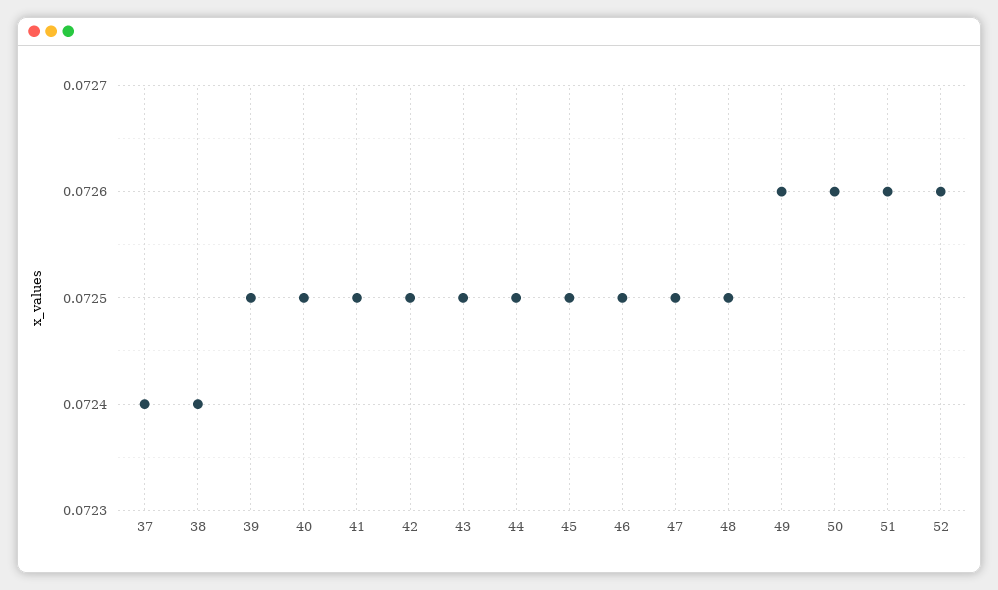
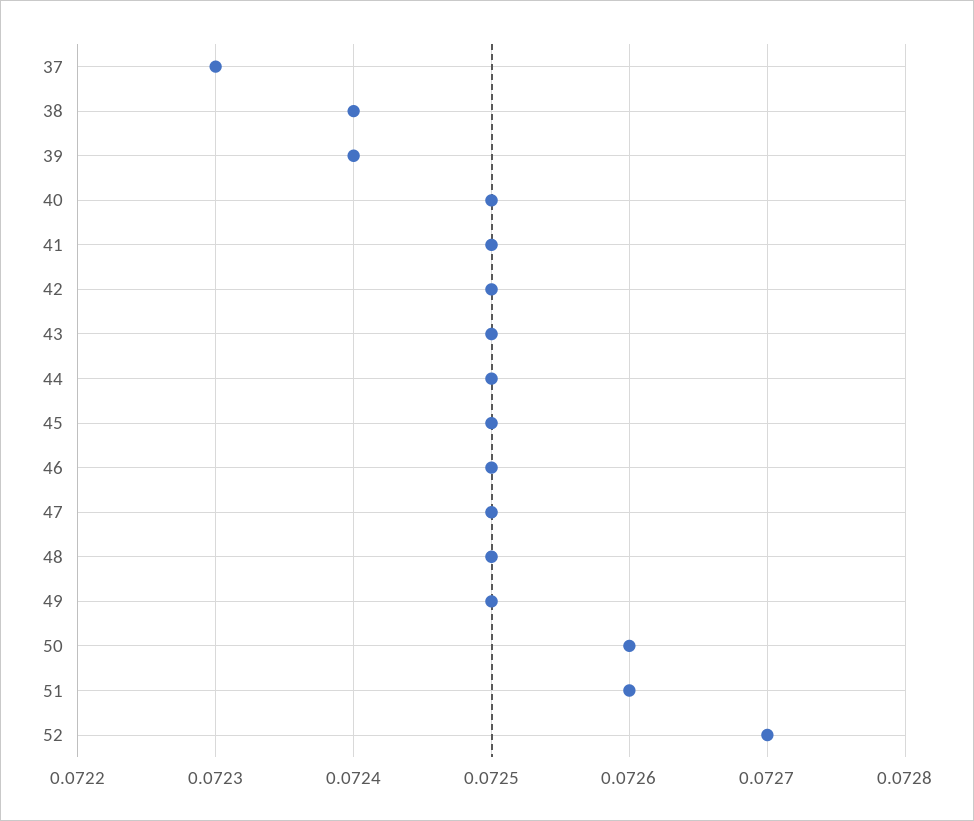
37: 0.0724 -> 0.0723
39: 0.0725 -> 0.0724
49: 0.0726 -> 0.0725
52: 0.0726 -> 0.0727

